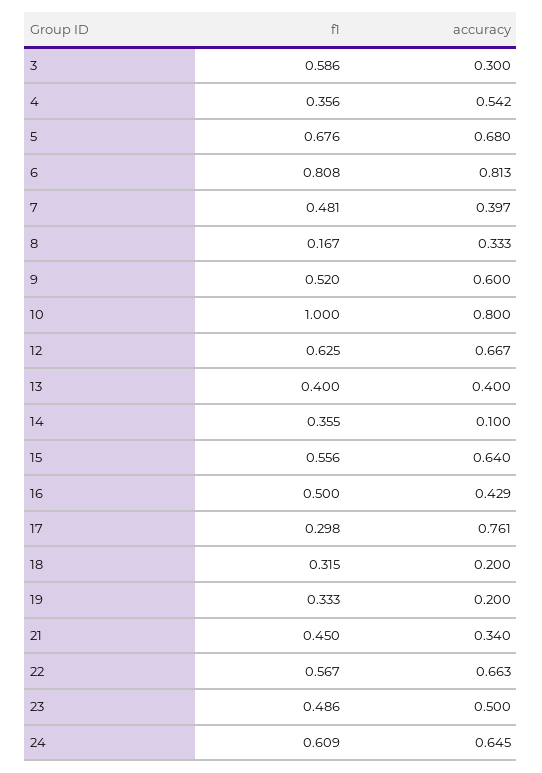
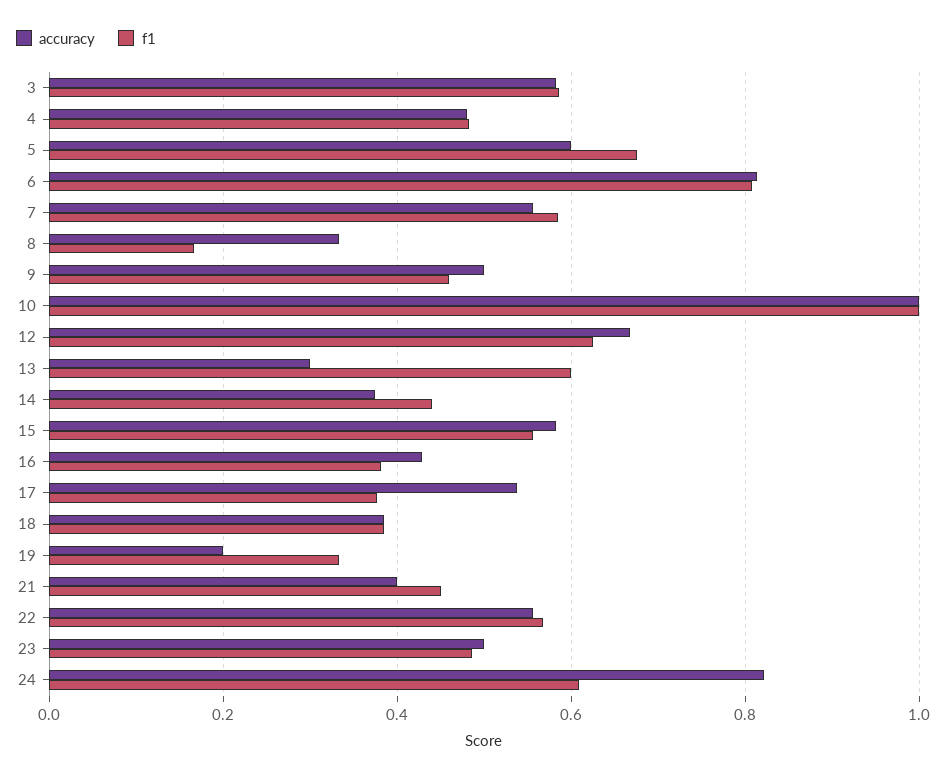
accuracy, 3: 0.3 -> 0.58
f1, 4: 0.356 -> 0.48
accuracy, 4: 0.542 -> 0.48
accuracy, 5: 0.68 -> 0.6
f1, 7: 0.481 -> 0.58
accuracy, 7: 0.397 -> 0.56
f1, 9: 0.52 -> 0.46
accuracy, 9: 0.6 -> 0.5
accuracy, 10: 0.8 -> 1
f1, 13: 0.4 -> 0.6
accuracy, 13: 0.4 -> 0.3
f1, 14: 0.355 -> 0.44
accuracy, 14: 0.1 -> 0.38
accuracy, 15: 0.64 -> 0.58
f1, 16: 0.5 -> 0.38
f1, 17: 0.298 -> 0.38
accuracy, 17: 0.761 -> 0.54
f1, 18: 0.315 -> 0.38
accuracy, 18: 0.2 -> 0.38
accuracy, 21: 0.34 -> 0.4
accuracy, 22: 0.663 -> 0.56
accuracy, 24: 0.645 -> 0.82

